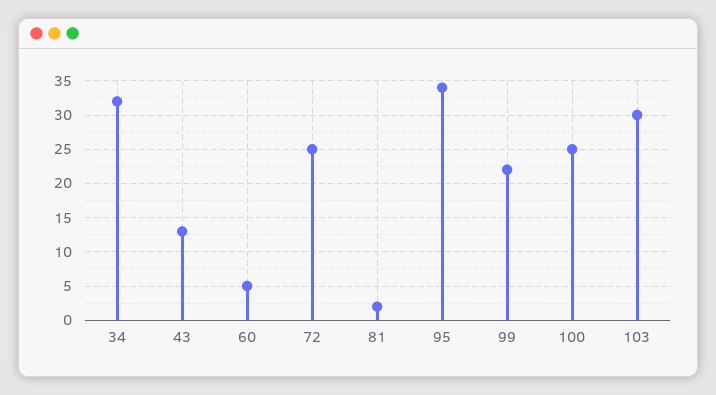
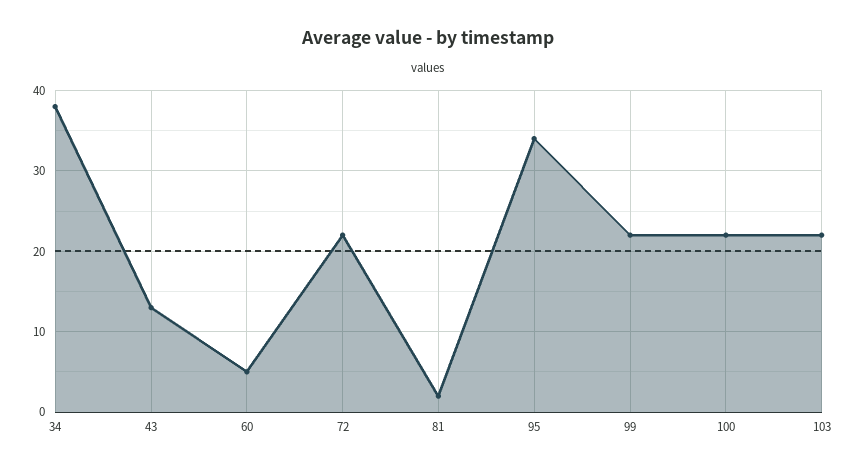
34: 32 -> 38
72: 25 -> 22
100: 25 -> 22
103: 30 -> 22

